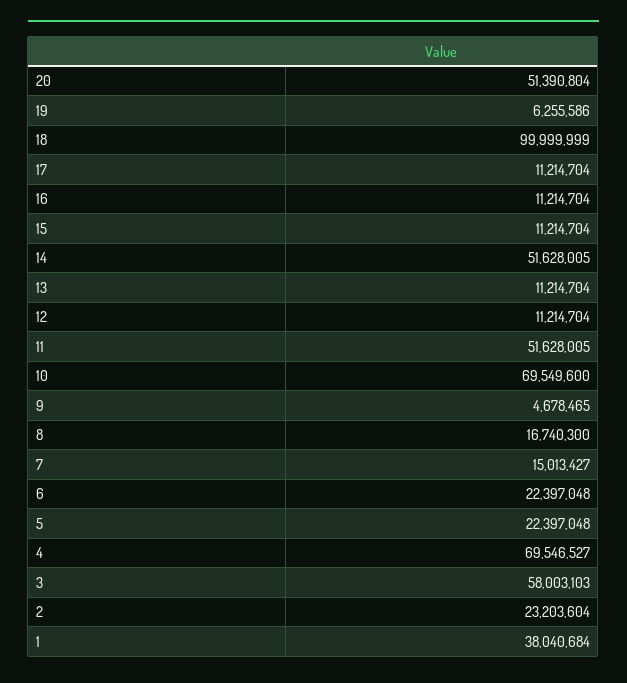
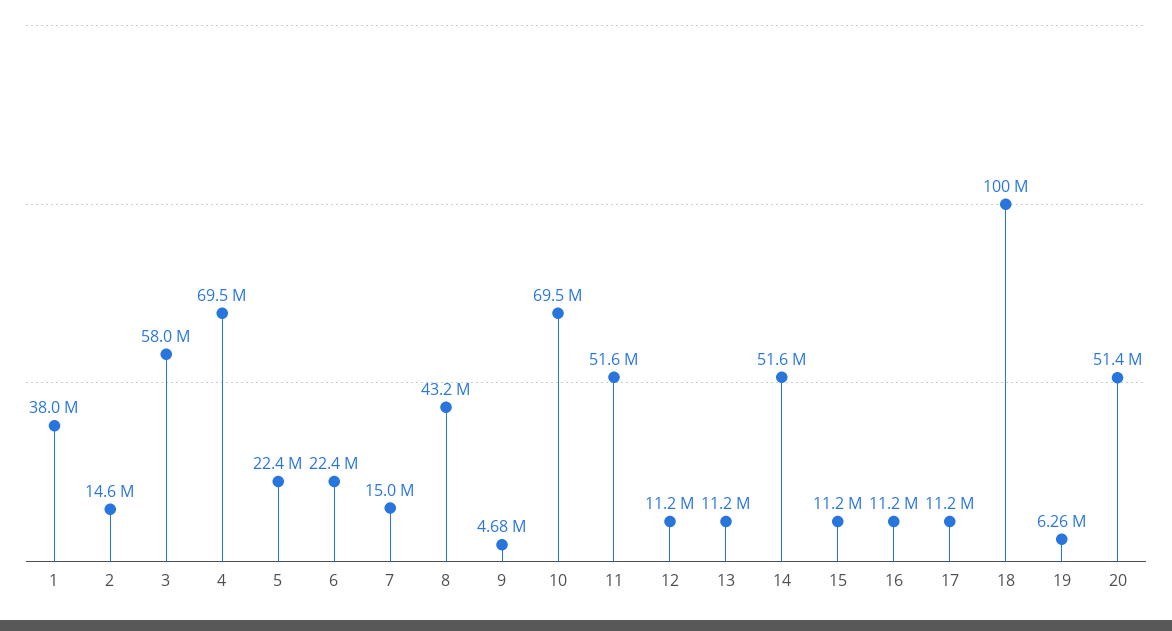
8: 16740300 -> 43200000
2: 23203604 -> 14600000

